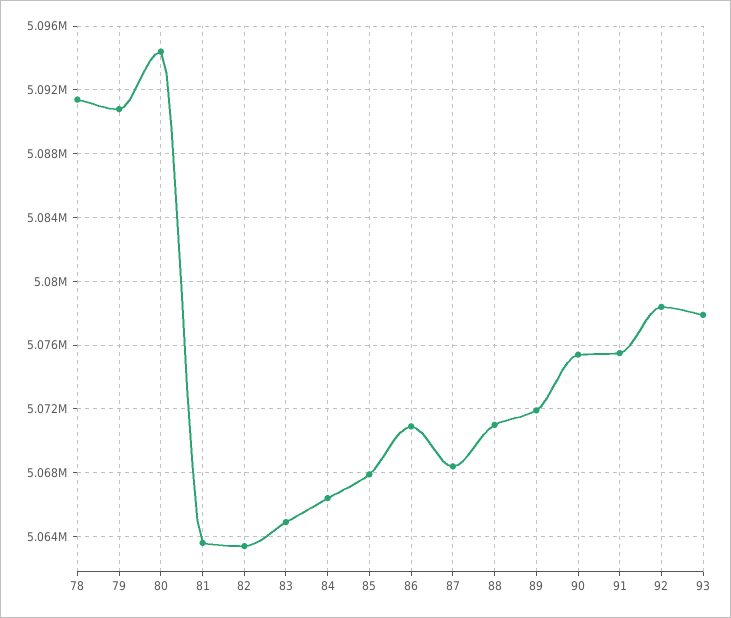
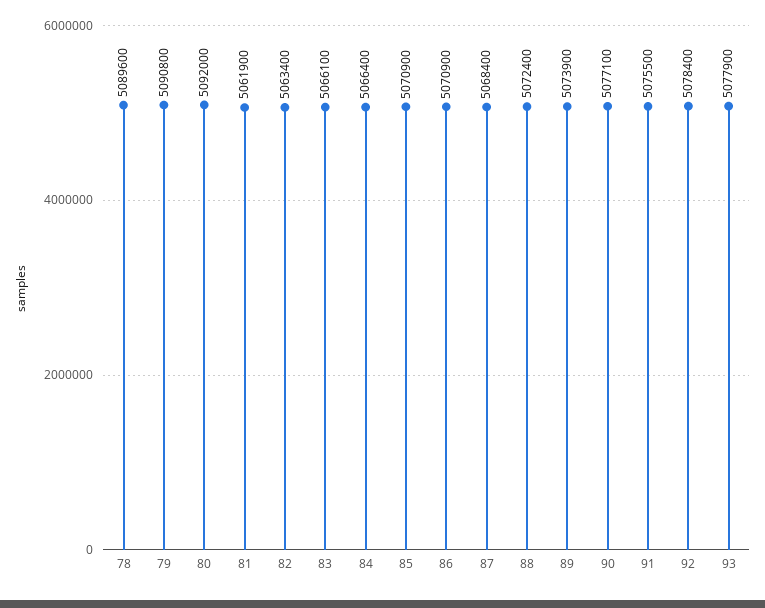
78: 5091500 -> 5089600
80: 5094500 -> 5092000
81: 5063500 -> 5061900
83: 5065000 -> 5066100
85: 5068000 -> 5070900
88: 5071000 -> 5072400
89: 5072000 -> 5073900
90: 5075500 -> 5077100

